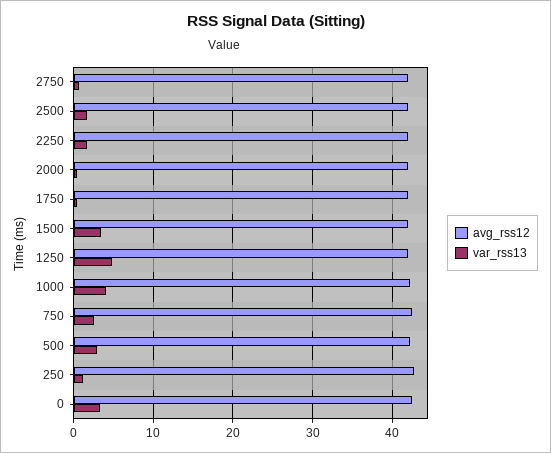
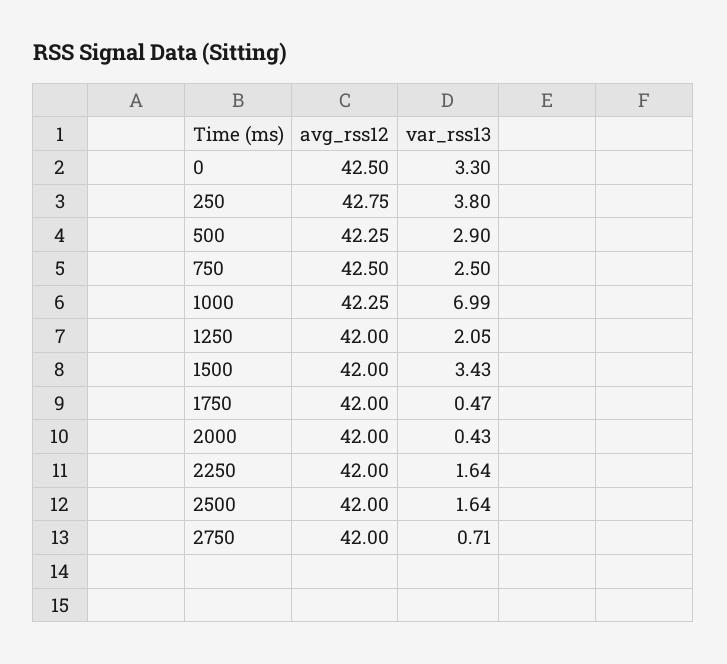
var_rss13, 1250: 5 -> 2.05
var_rss13, 1000: 4 -> 6.99
var_rss13, 250: 1 -> 3.8

